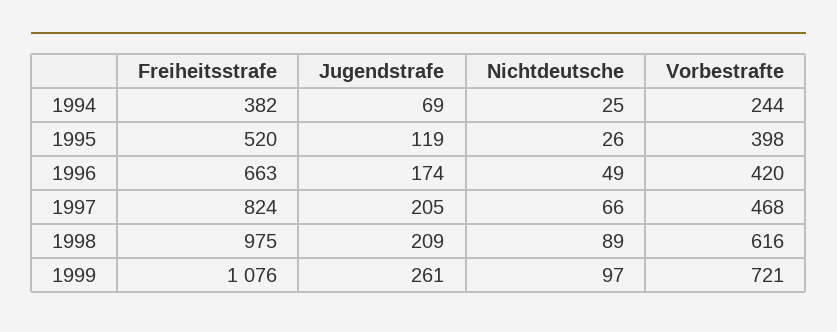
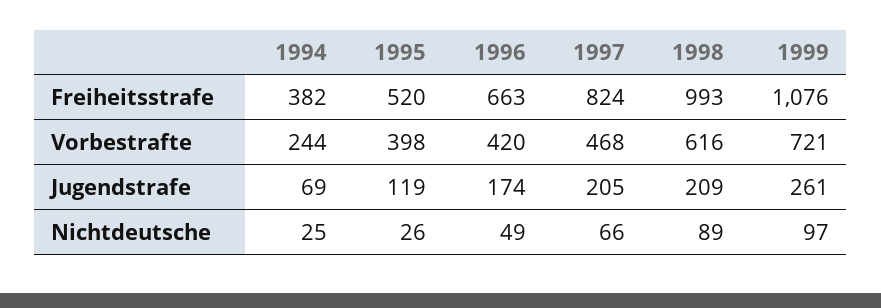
Freiheitsstrafe, 1998: 975 -> 993

